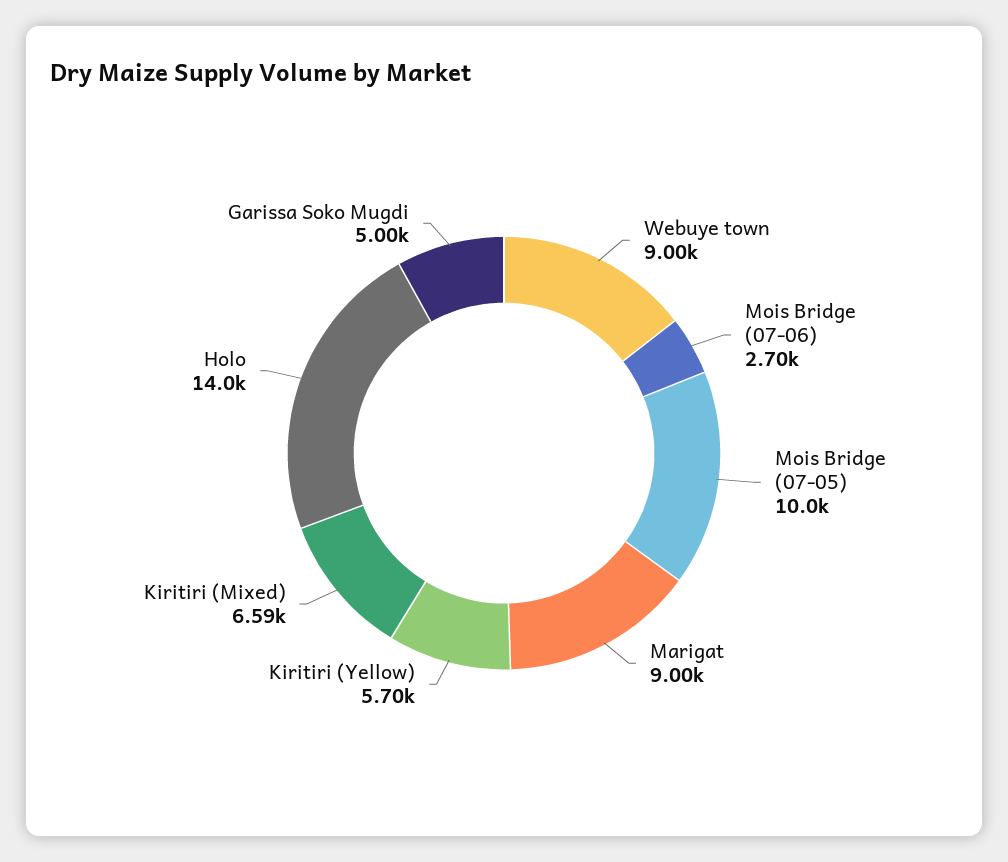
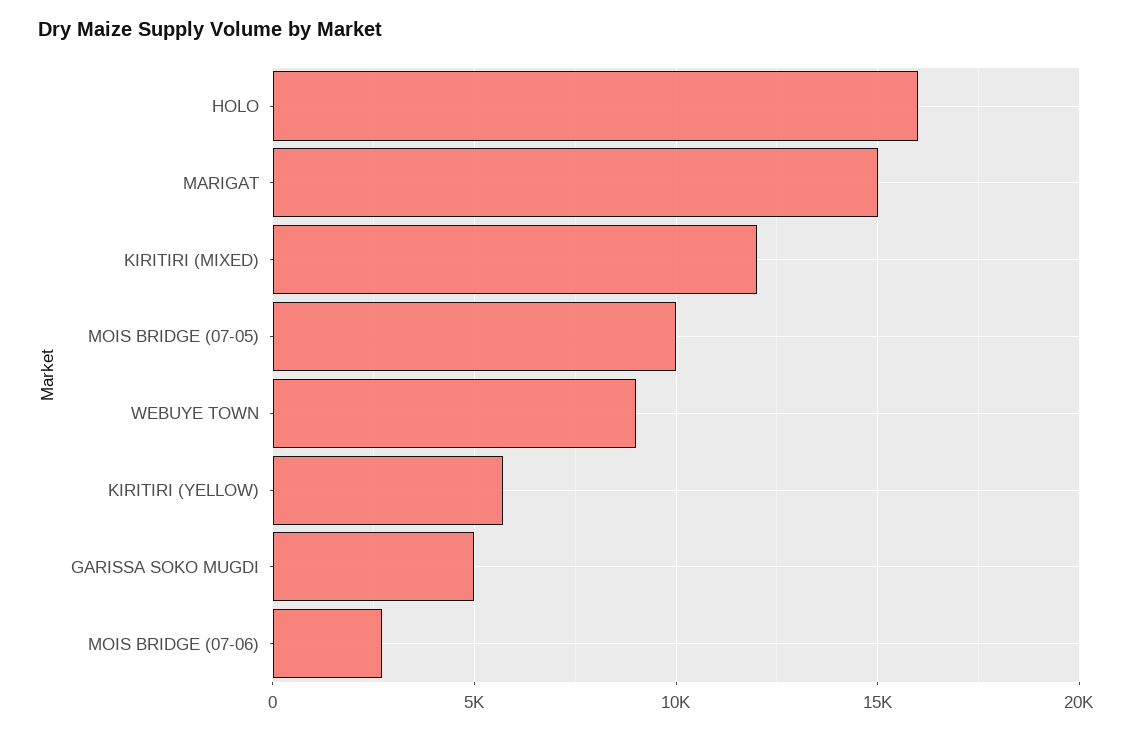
Marigat: 9000 -> 15000
Kiritiri (Mixed): 6590 -> 12000
Holo: 14000 -> 16000

